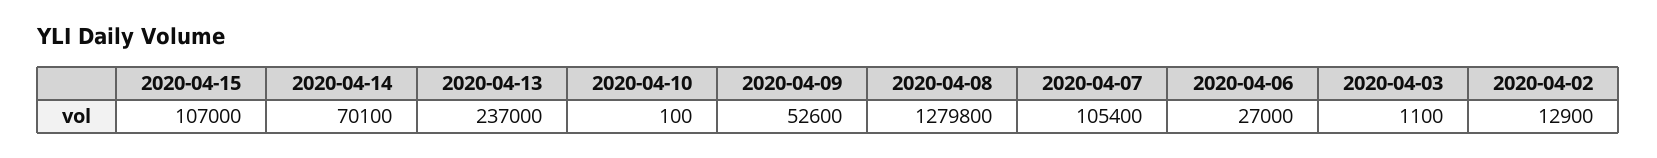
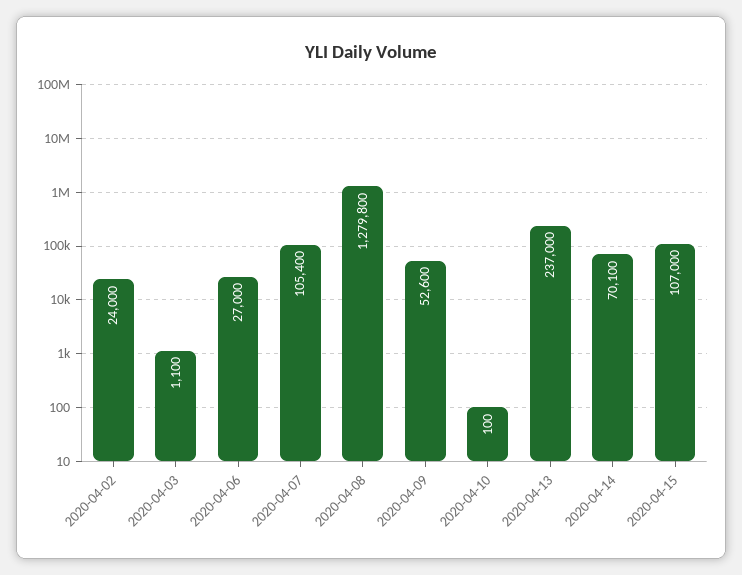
2020-04-02: 12900 -> 24000

